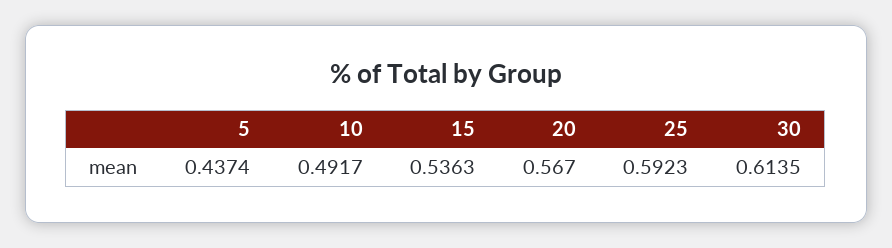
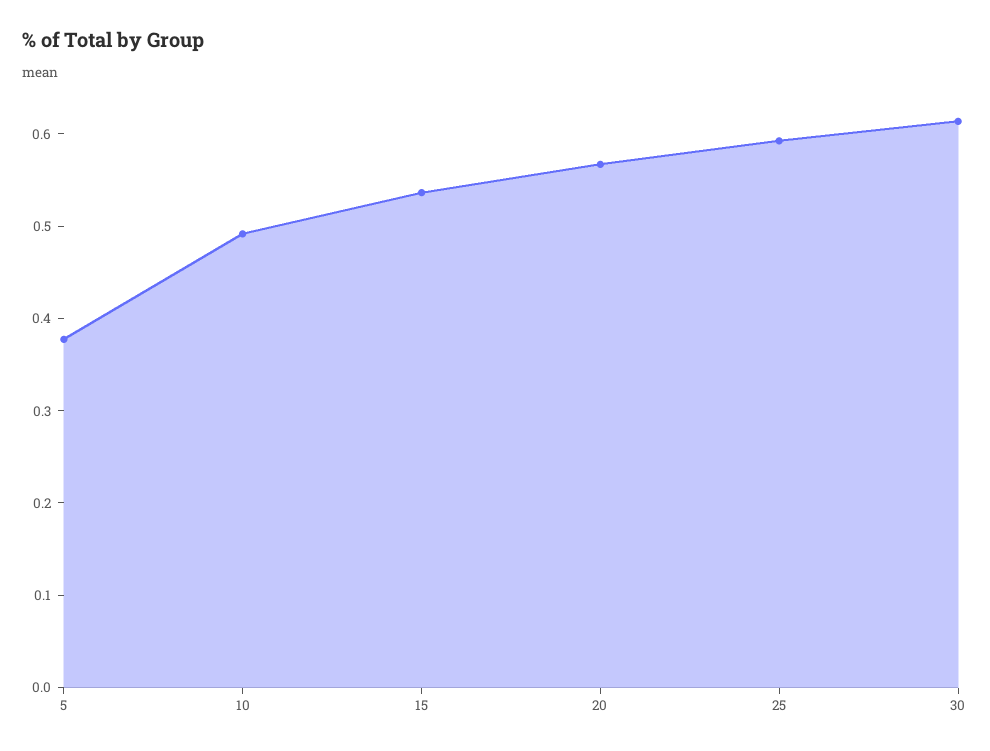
5: 0.4374 -> 0.38

